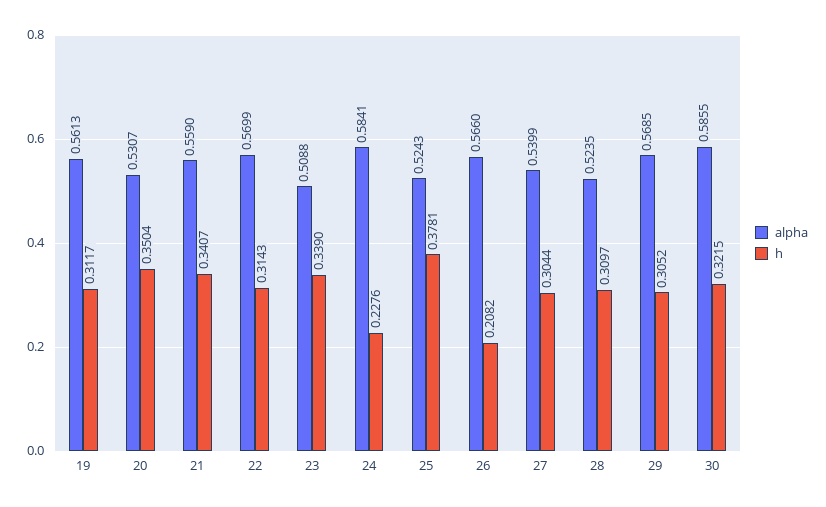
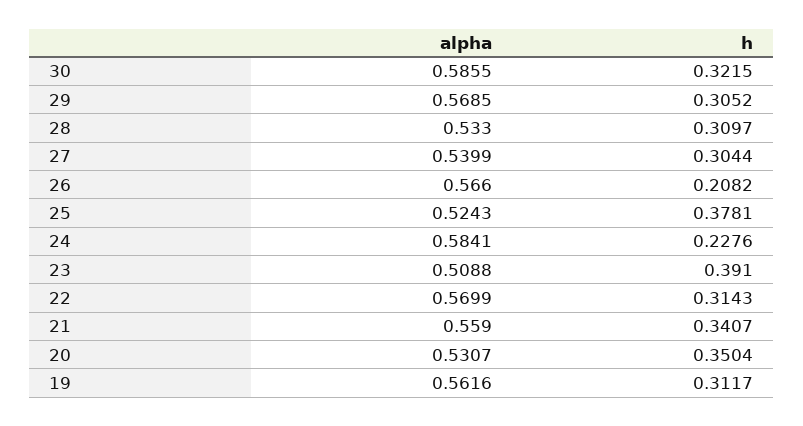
alpha, 19: 0.5613 -> 0.5616
h, 23: 0.339 -> 0.391
alpha, 28: 0.5235 -> 0.533

